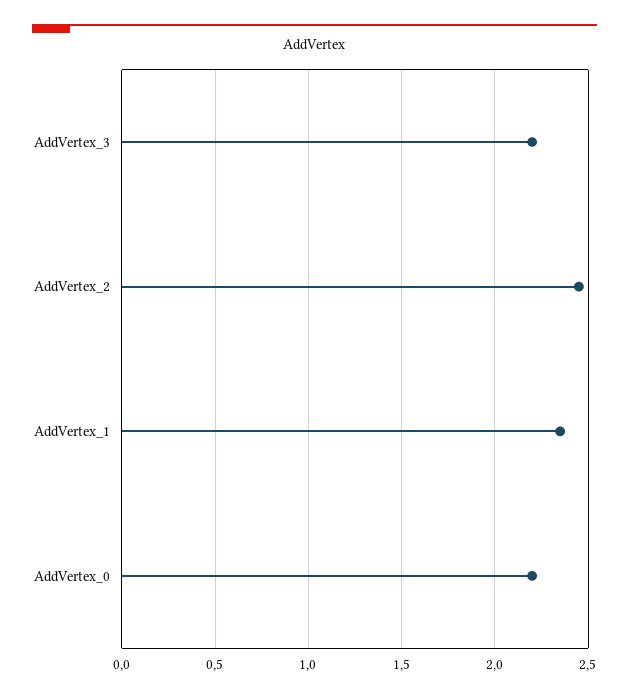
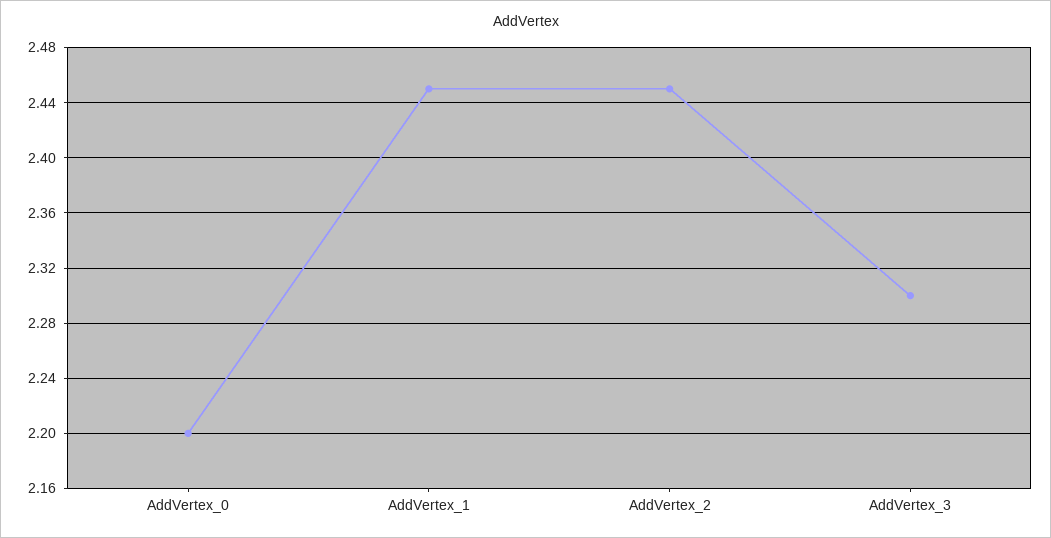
AddVertex_3: 2.2 -> 2.3
AddVertex_1: 2.35 -> 2.45

